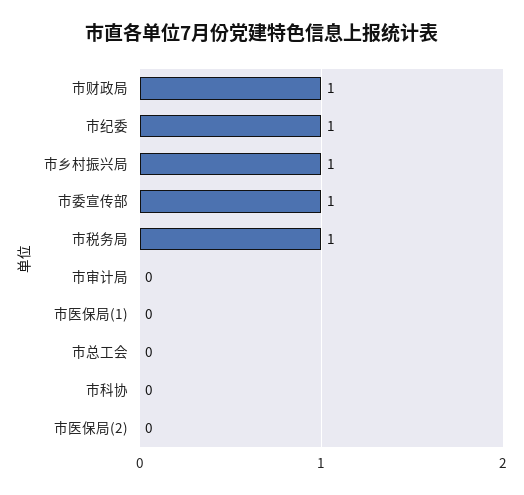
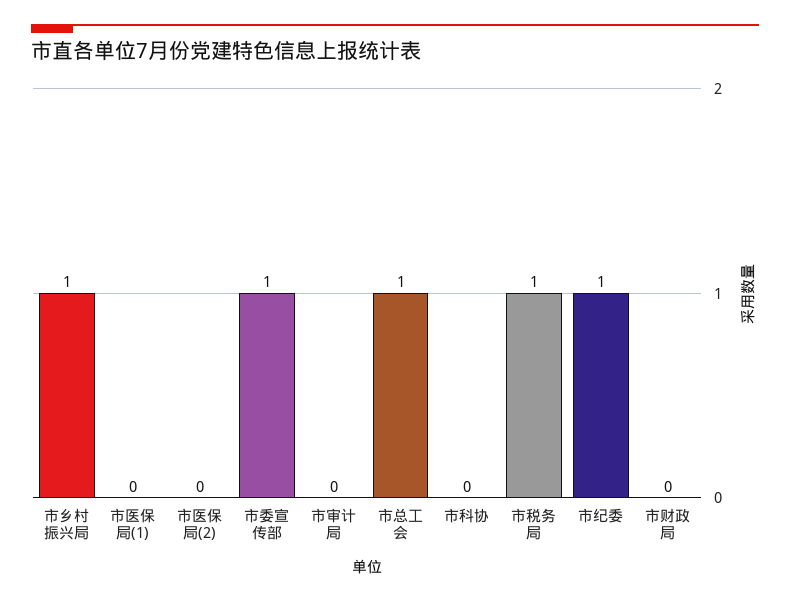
市财政局: 1 -> 0
市总工会: 0 -> 1

